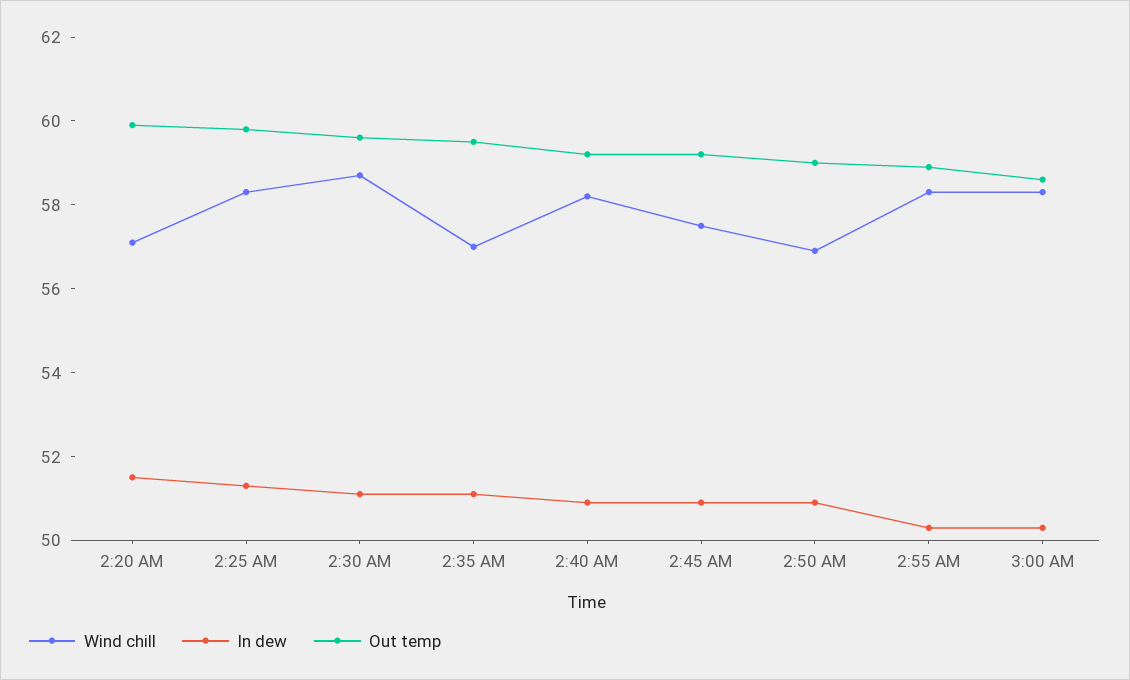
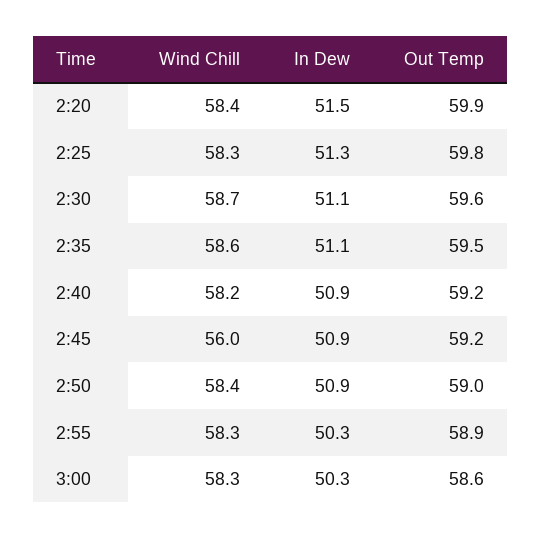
Wind chill, 2:20 AM: 57 -> 58.4
Wind chill, 2:35 AM: 57 -> 58.6
Wind chill, 2:45 AM: 57.5 -> 56
Wind chill, 2:50 AM: 57 -> 58.4

